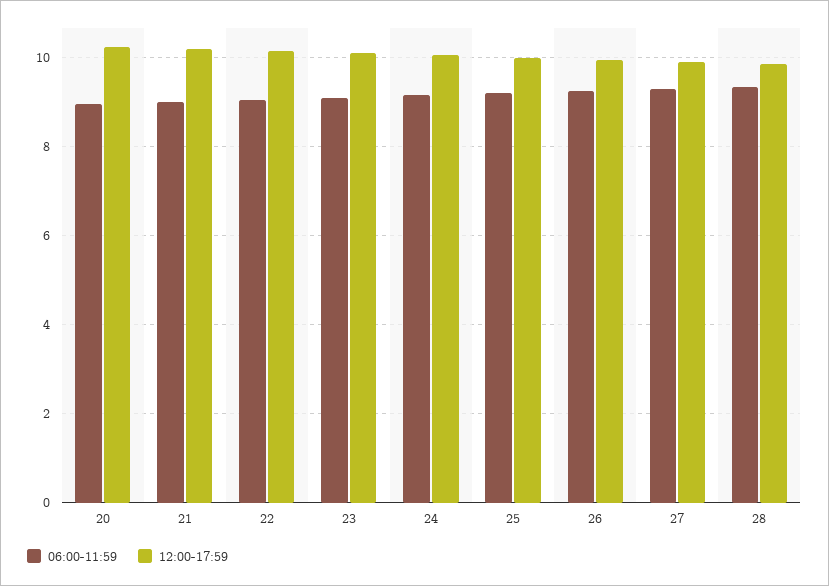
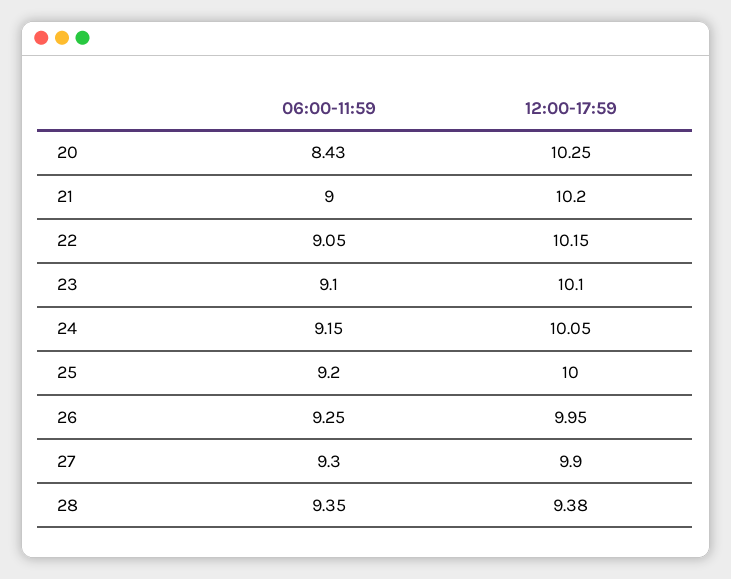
06:00-11:59, 20: 9 -> 8.43
12:00-17:59, 28: 9.8 -> 9.38

